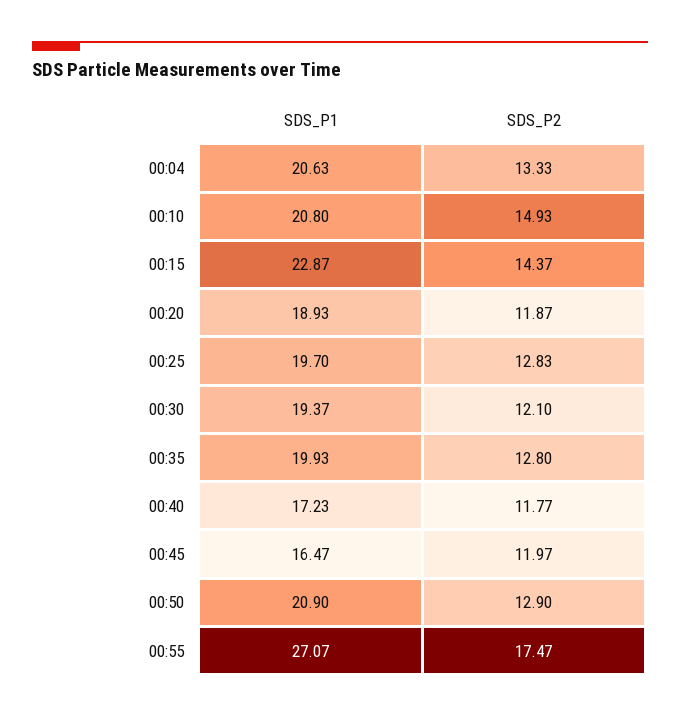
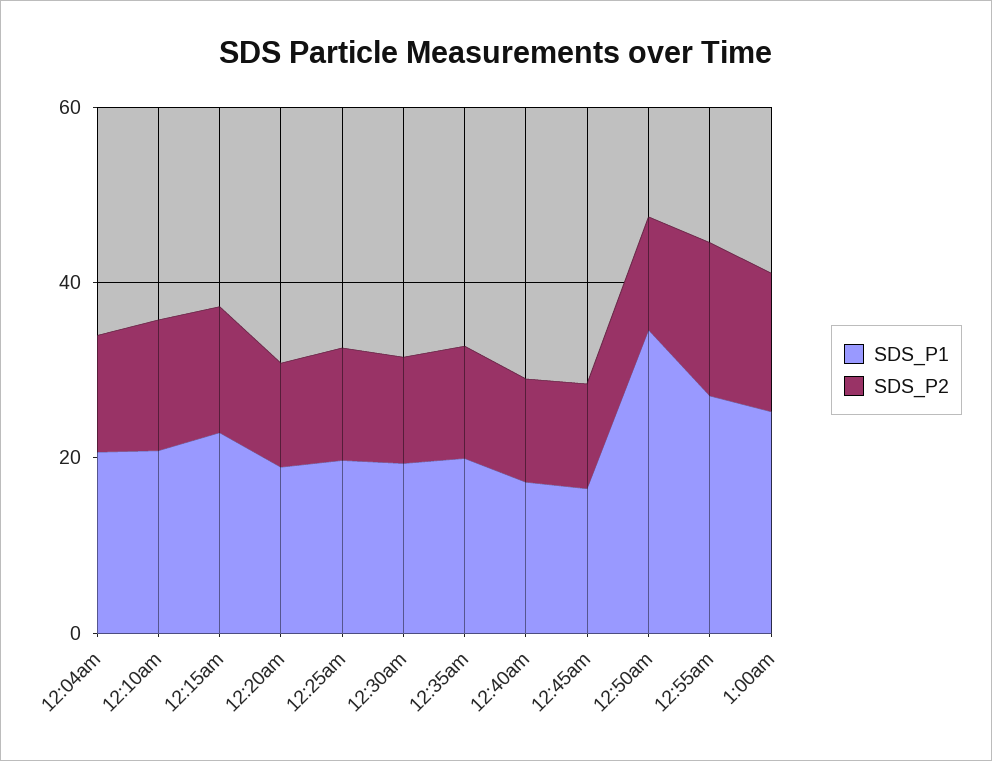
SDS_P1, 00:50: 20.9 -> 35
SDS_P1, 1:00am: none -> 25
SDS_P2, 1:00am: none -> 15

